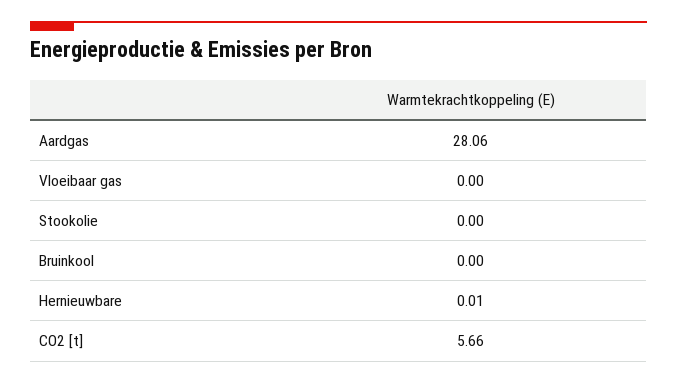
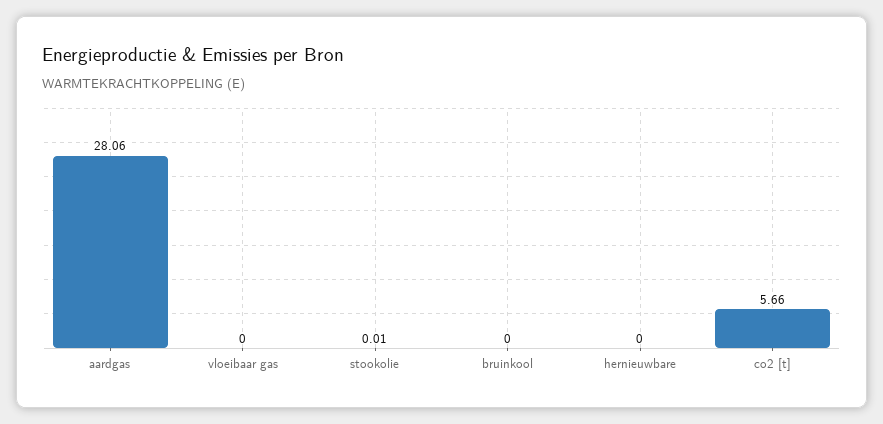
Stookolie: 0 -> 0.01
Hernieuwbare: 0.01 -> 0

